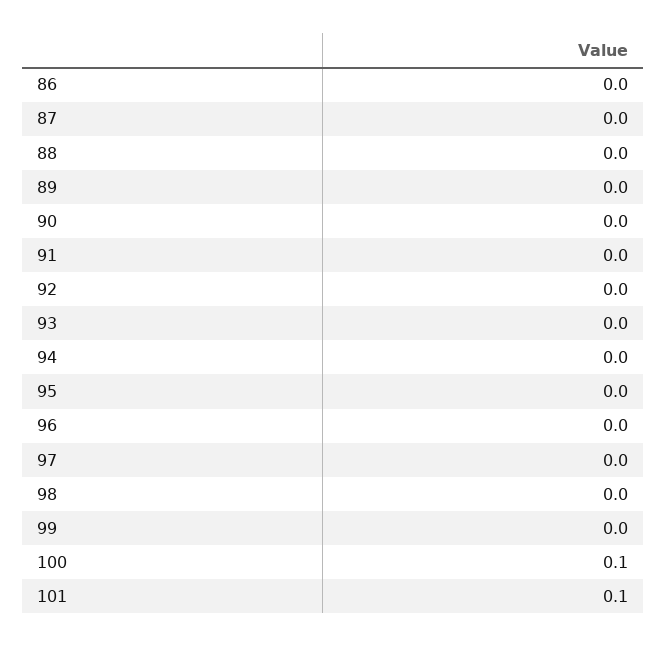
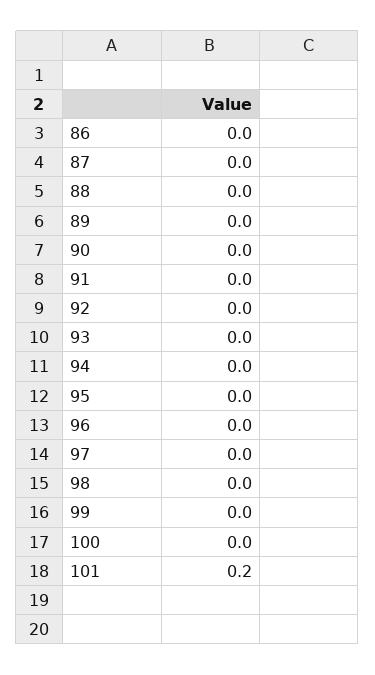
100: 0.1 -> 0
101: 0.1 -> 0.2

